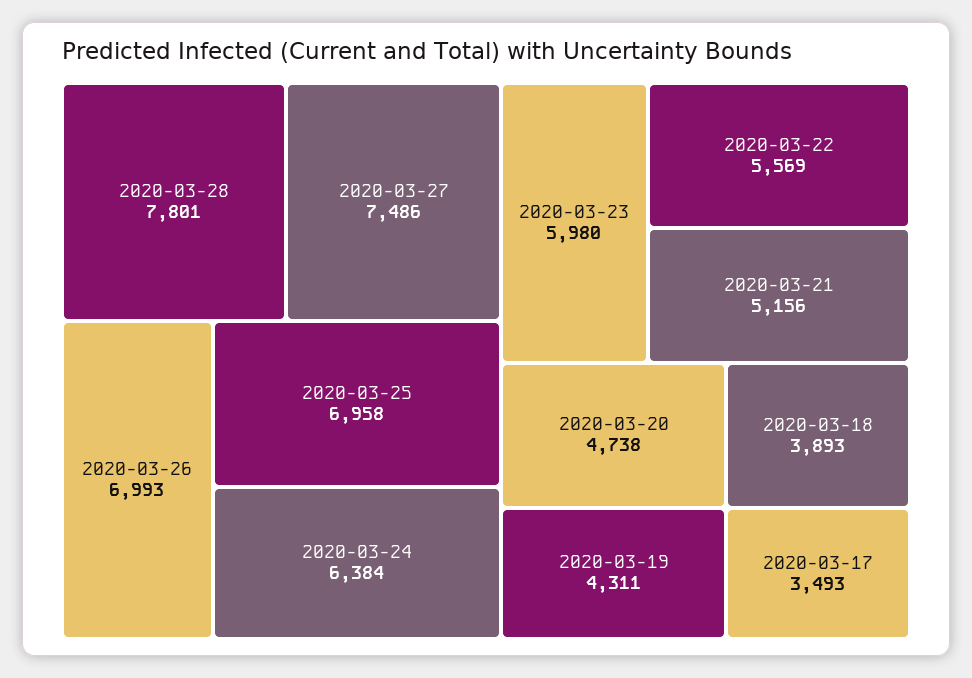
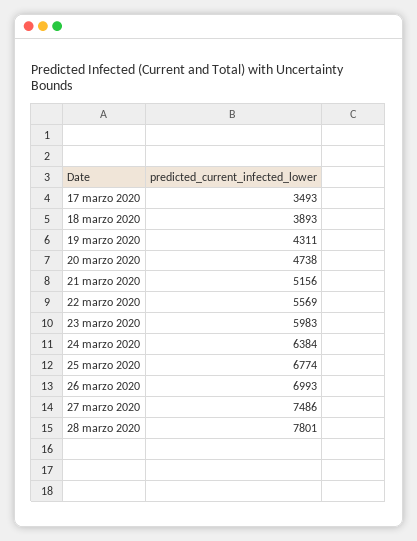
2020-03-25: 6958 -> 6774
2020-03-23: 5980 -> 5983

